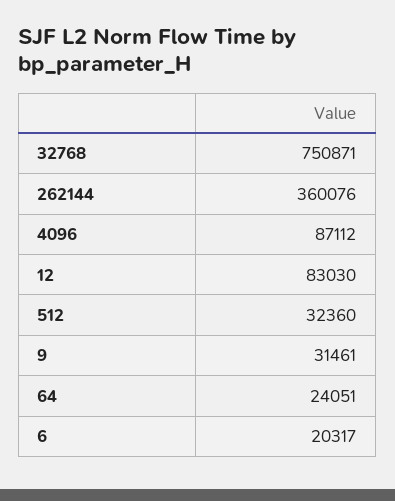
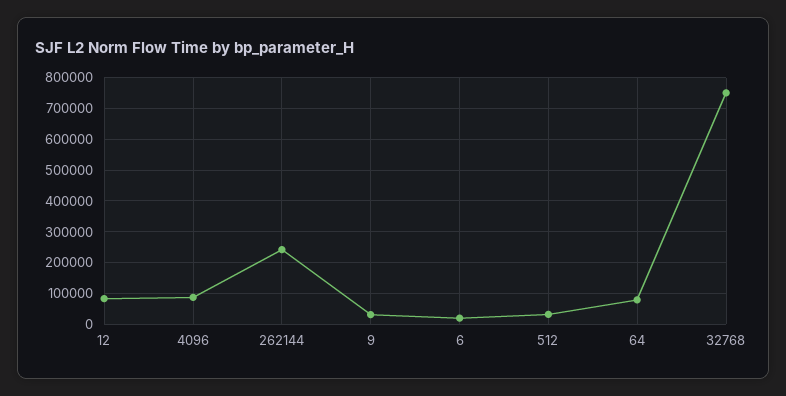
262144: 360076 -> 240000
64: 24051 -> 80000

